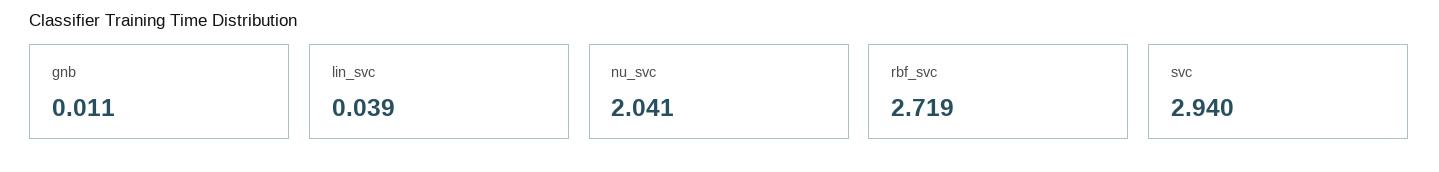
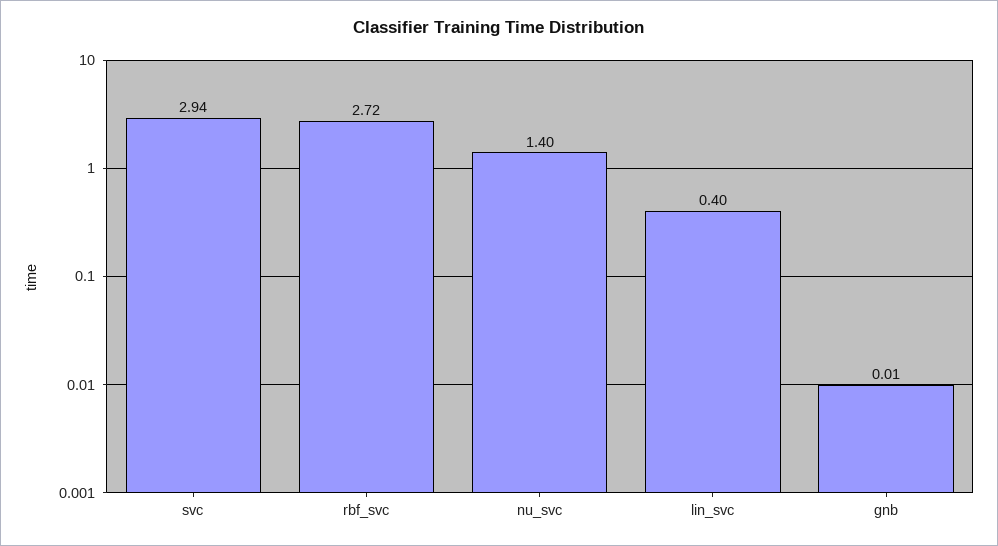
lin_svc: 0.039 -> 0.4
nu_svc: 2.041 -> 1.4

